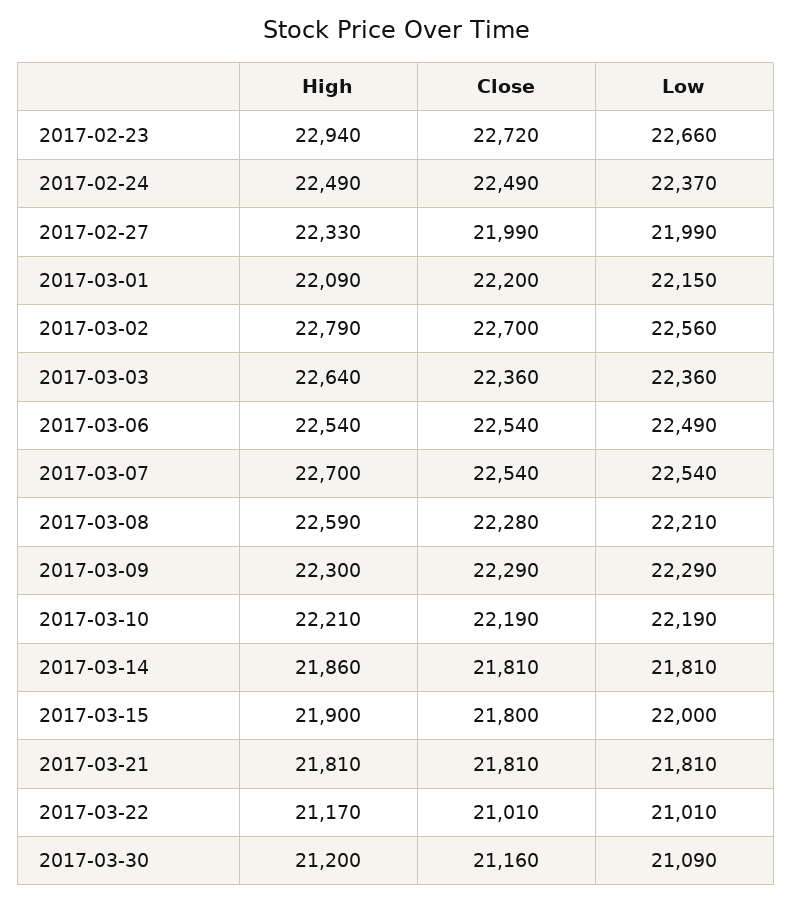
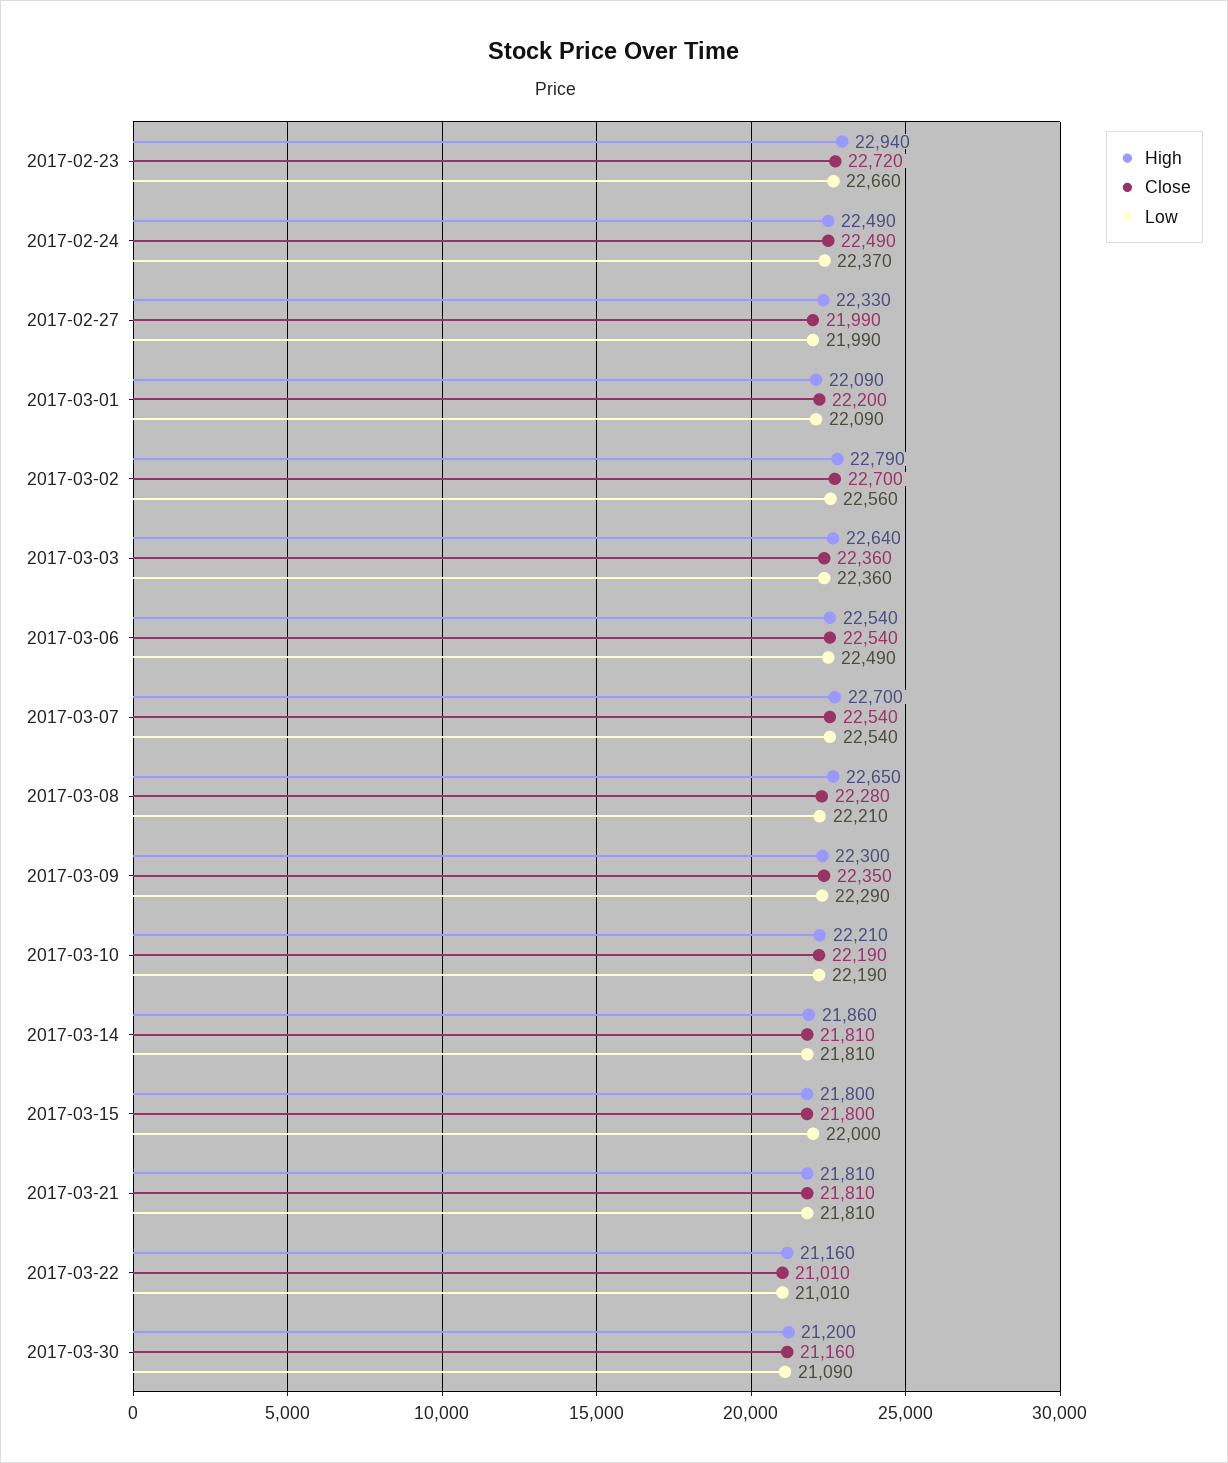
Low, 2017-03-01: 22150 -> 22090
High, 2017-03-08: 22590 -> 22650
Close, 2017-03-09: 22290 -> 22350
High, 2017-03-15: 21900 -> 21800
High, 2017-03-22: 21170 -> 21160

